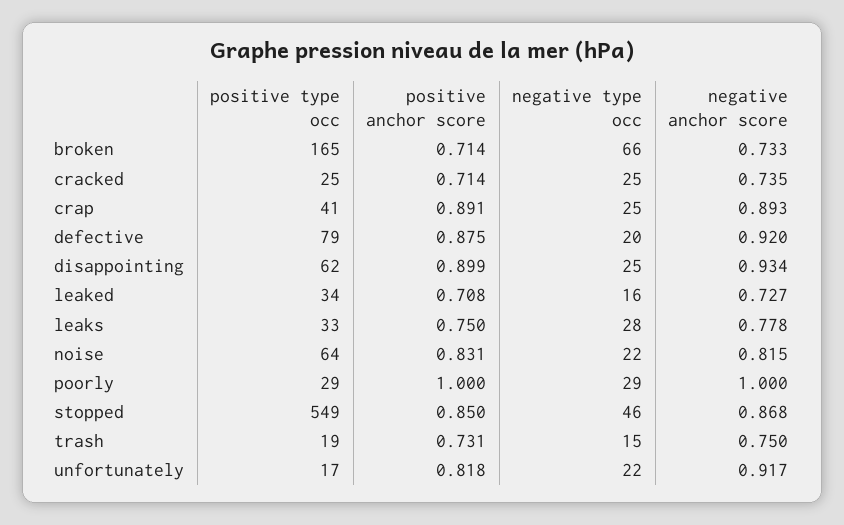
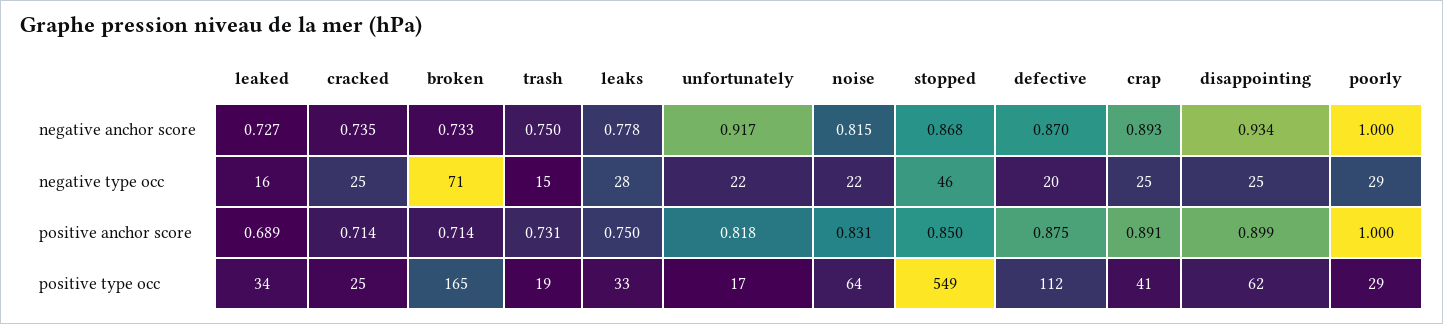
negative type occ, broken: 66 -> 71
positive type occ, defective: 79 -> 112
negative anchor score, defective: 0.92 -> 0.87
positive anchor score, leaked: 0.708 -> 0.689

